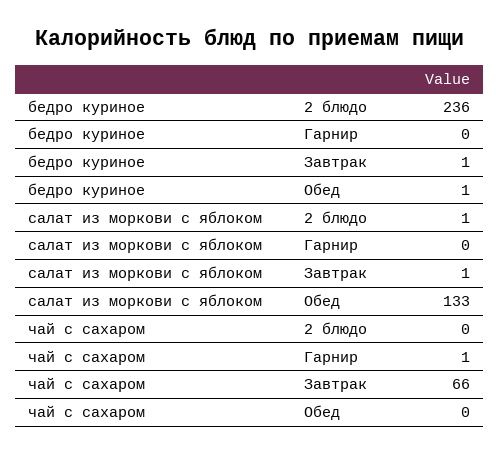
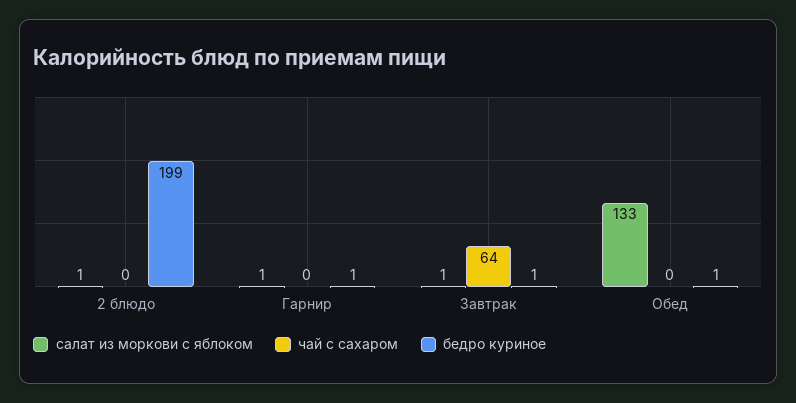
бедро куриное, 2 блюдо: 236 -> 199
бедро куриное, Гарнир: 0 -> 1
салат из моркови с яблоком, Гарнир: 0 -> 1
чай с сахаром, Гарнир: 1 -> 0
чай с сахаром, Завтрак: 66 -> 64

